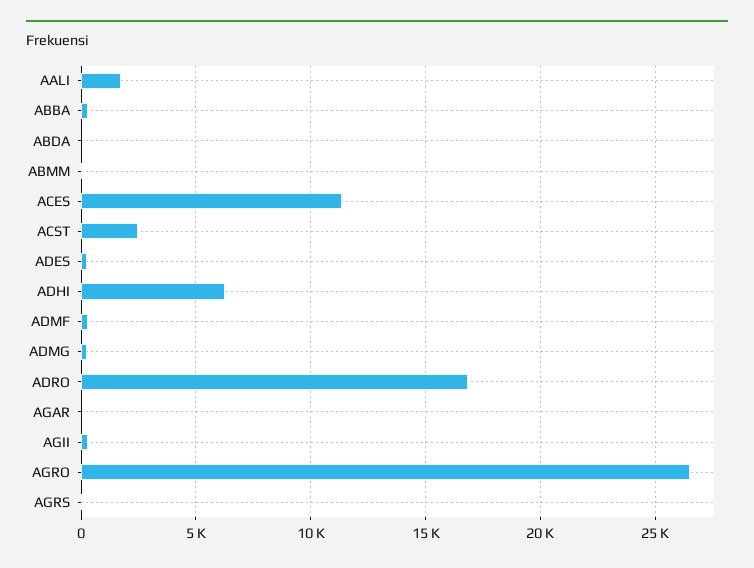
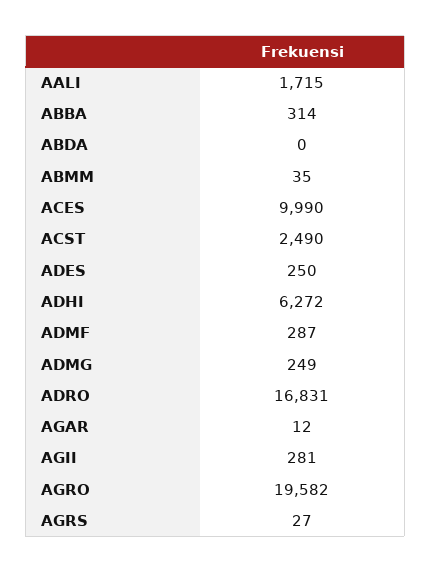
ACES: 11500 -> 9990
AGRO: 26500 -> 19582

